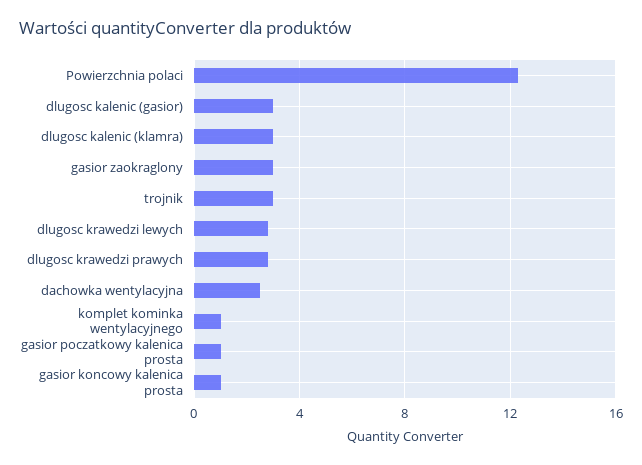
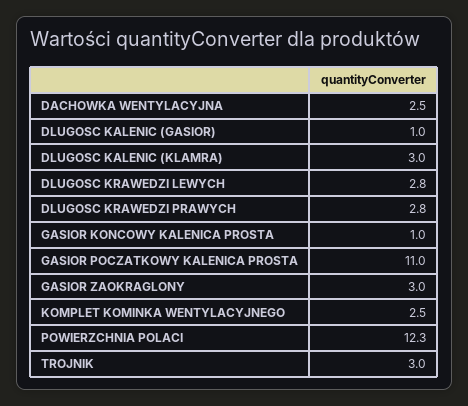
dlugosc kalenic (gasior): 3 -> 1
komplet kominka wentylacyjnego: 1 -> 2.5
gasior poczatkowy kalenica prosta: 1 -> 11

